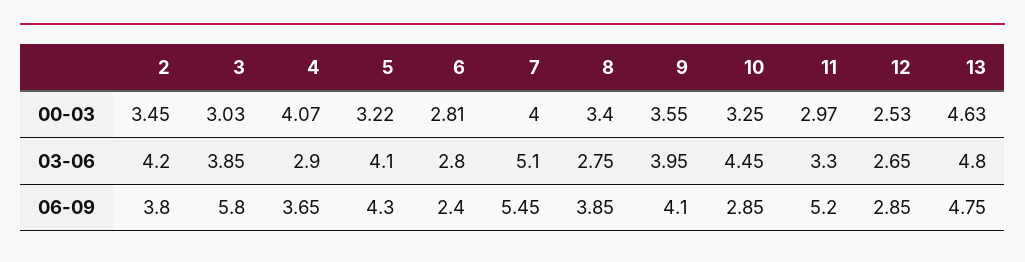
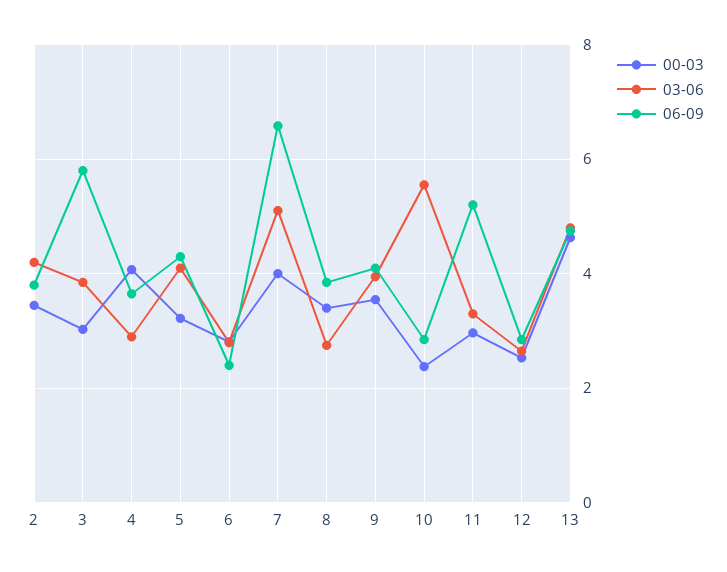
00-03, 10: 3.25 -> 2.4
03-06, 10: 4.45 -> 5.6
06-09, 7: 5.45 -> 6.6

